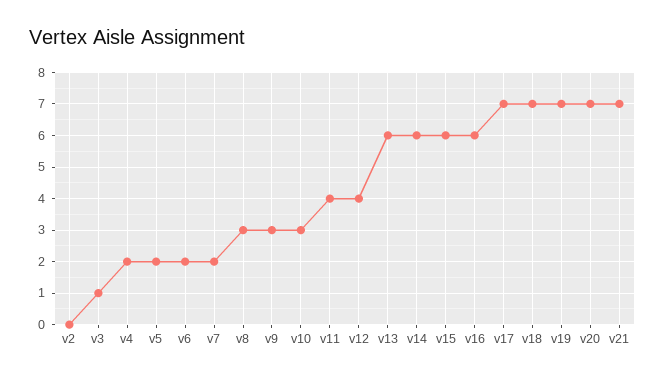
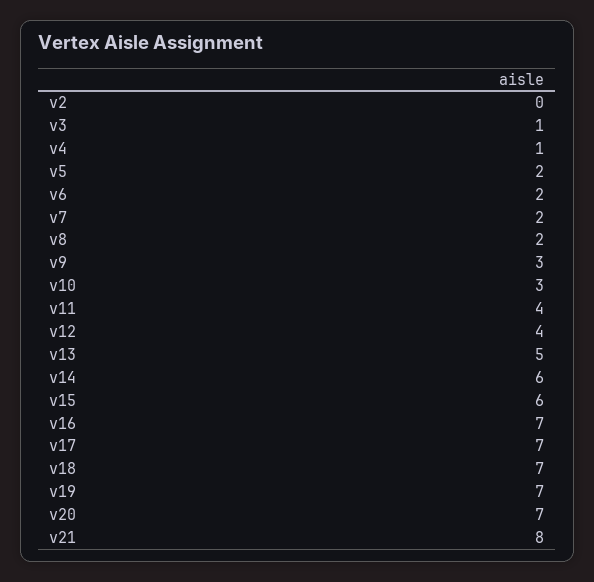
v4: 2 -> 1
v8: 3 -> 2
v13: 6 -> 5
v16: 6 -> 7
v21: 7 -> 8

